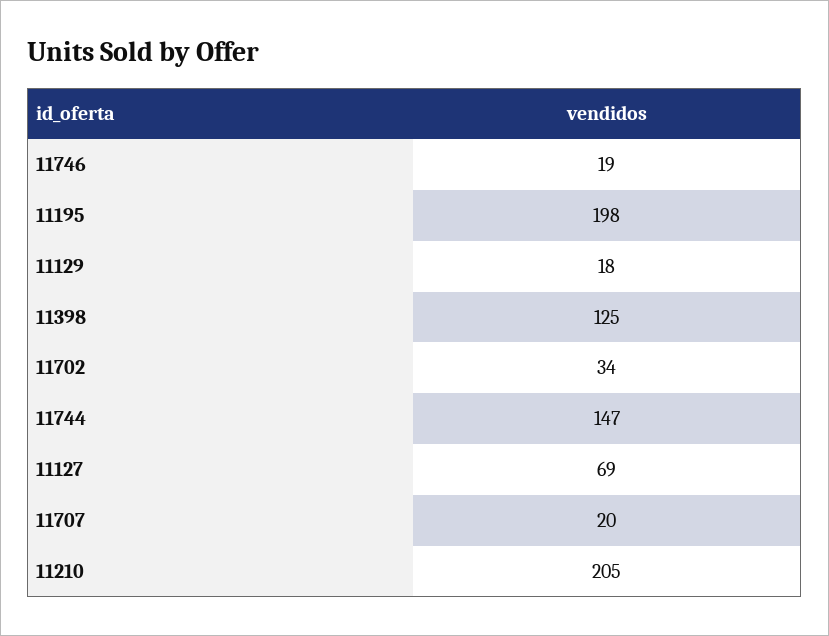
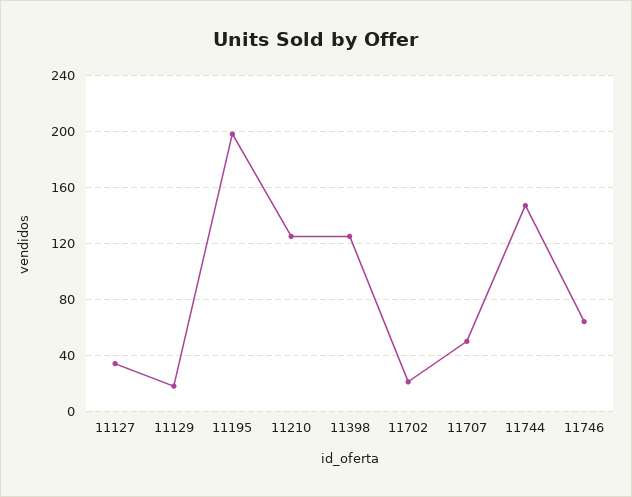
11746: 19 -> 65
11702: 34 -> 20
11127: 69 -> 35
11707: 20 -> 50
11210: 205 -> 125

